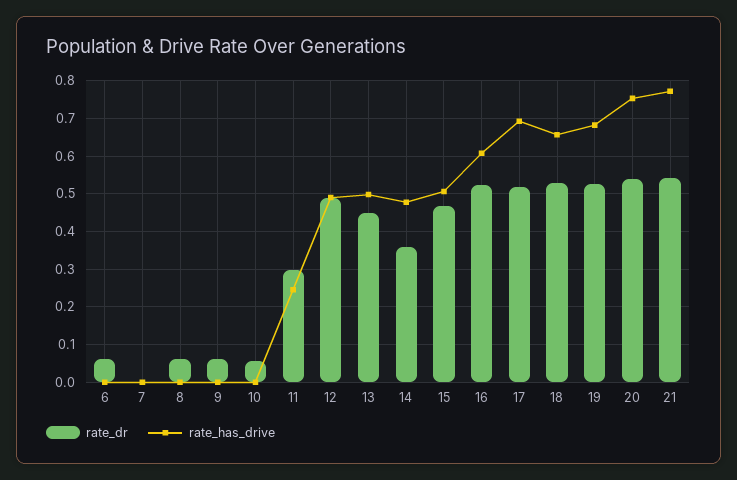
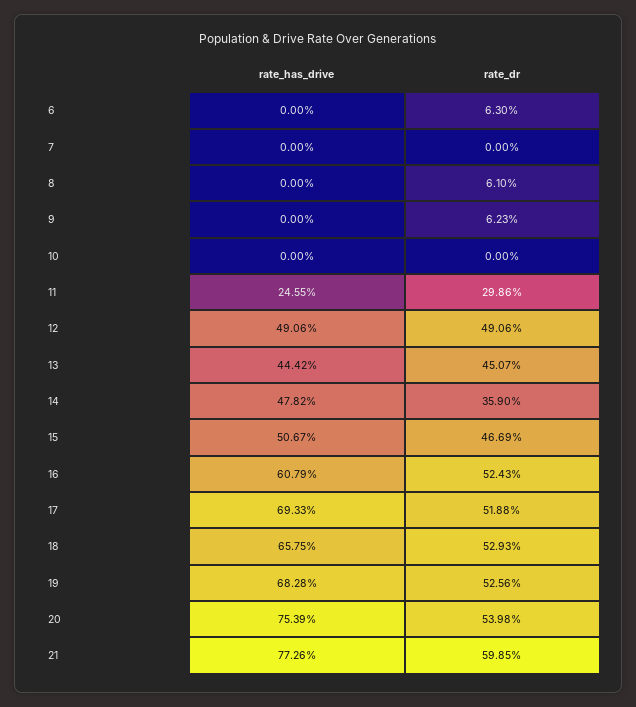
rate_dr, 10: 0.06 -> 0
rate_has_drive, 13: 0.5 -> 0.4442
rate_dr, 21: 0.54 -> 0.5985

